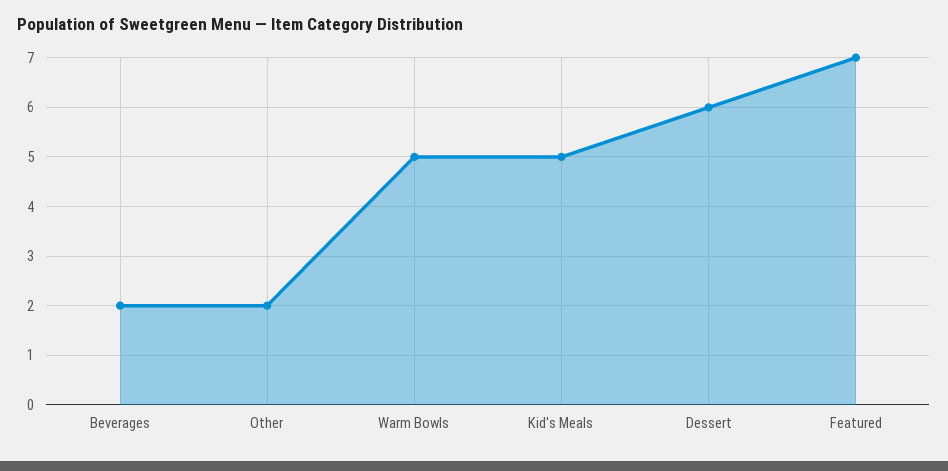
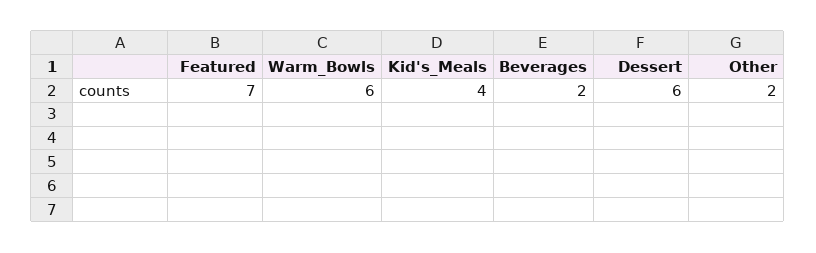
Warm Bowls: 5 -> 6
Kid's Meals: 5 -> 4

